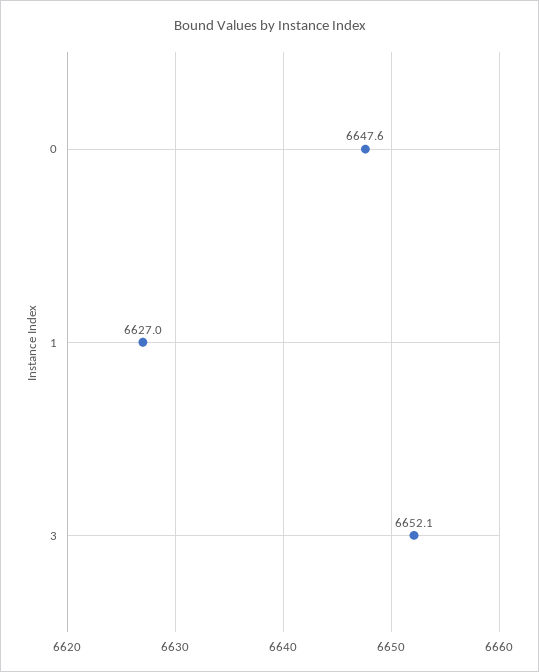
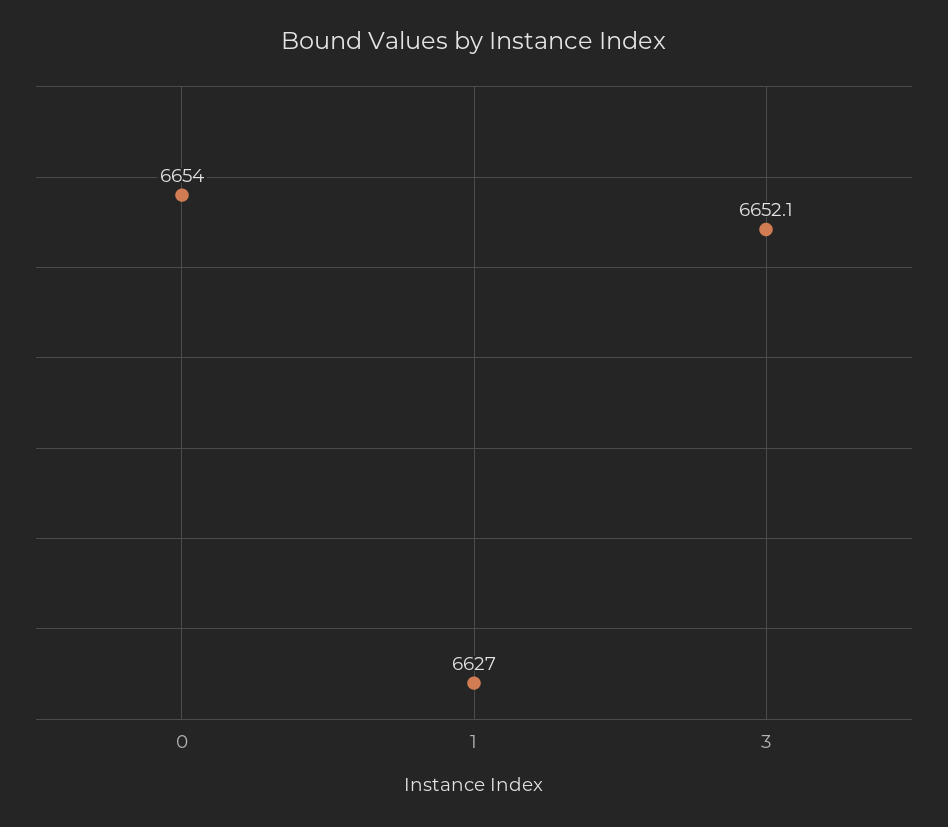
0: 6647.6 -> 6654

